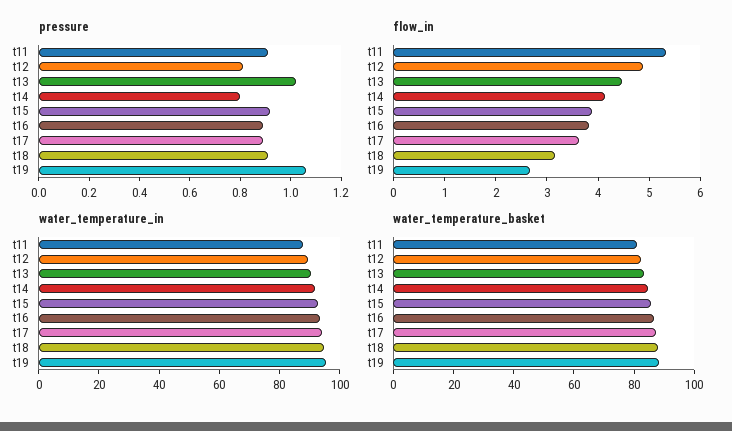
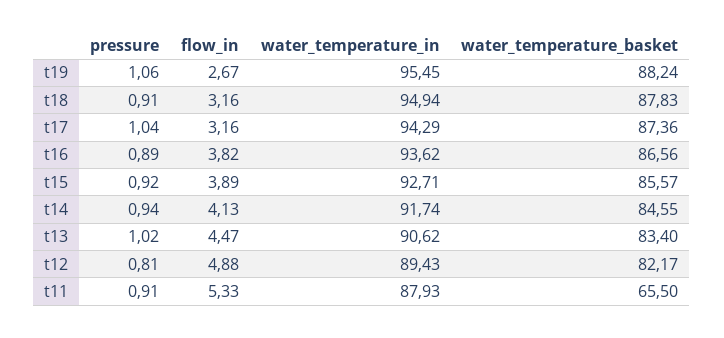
pressure, t14: 0.8 -> 0.94
pressure, t17: 0.9 -> 1.04
flow_in, t17: 3.6 -> 3.16
water_temperature_basket, t11: 80 -> 65.5

